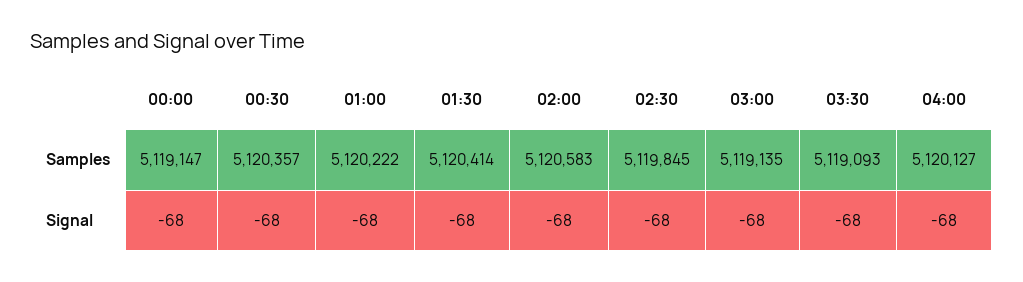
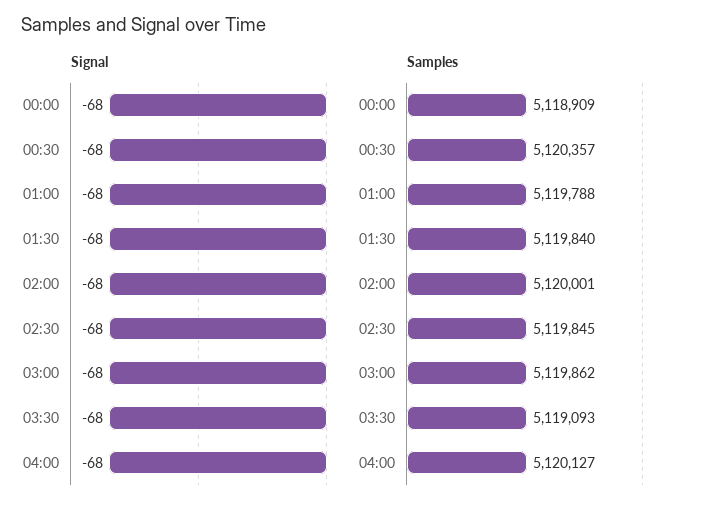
Samples, 00:00: 5119147 -> 5118909
Samples, 01:00: 5120222 -> 5119788
Samples, 01:30: 5120414 -> 5119840
Samples, 02:00: 5120583 -> 5120001
Samples, 03:00: 5119135 -> 5119862

